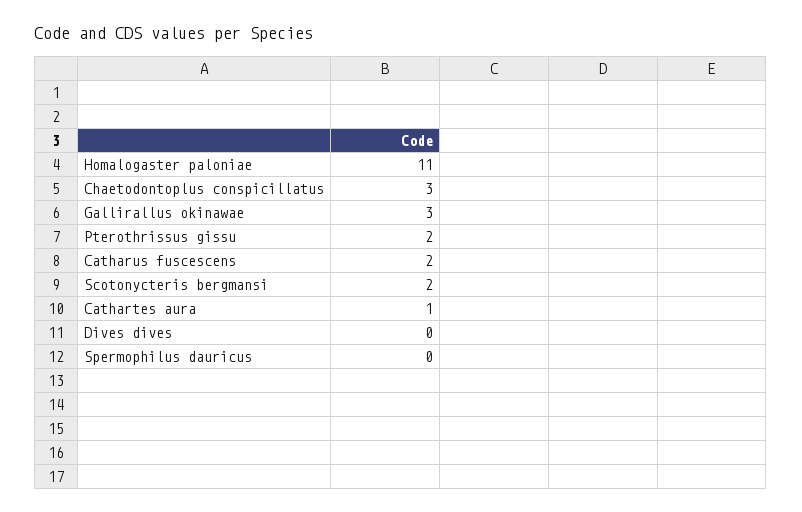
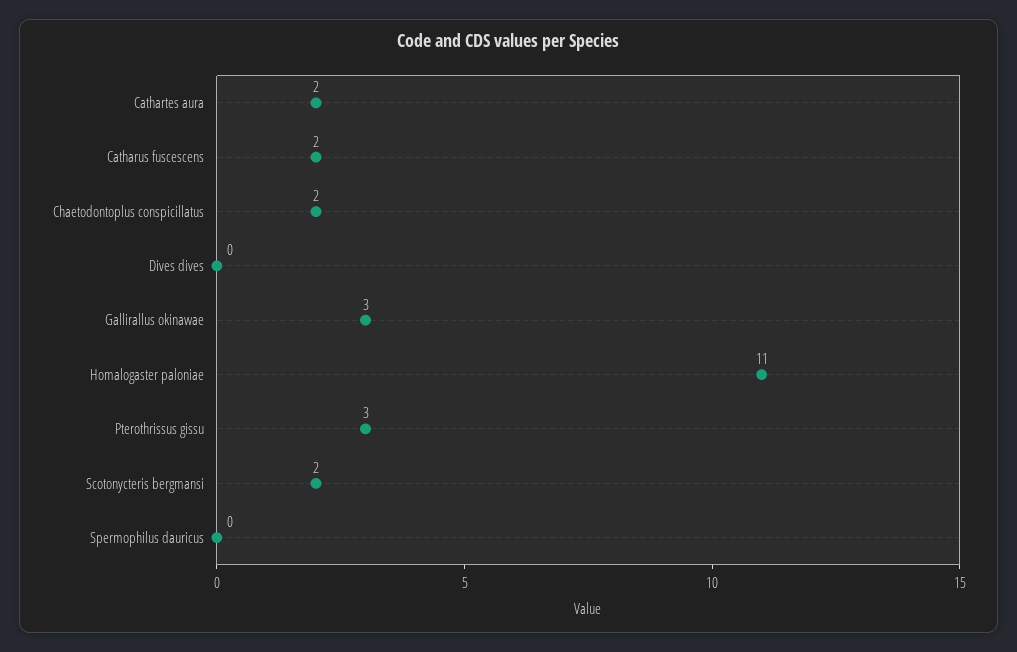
Chaetodontoplus conspicillatus: 3 -> 2
Pterothrissus gissu: 2 -> 3
Cathartes aura: 1 -> 2

